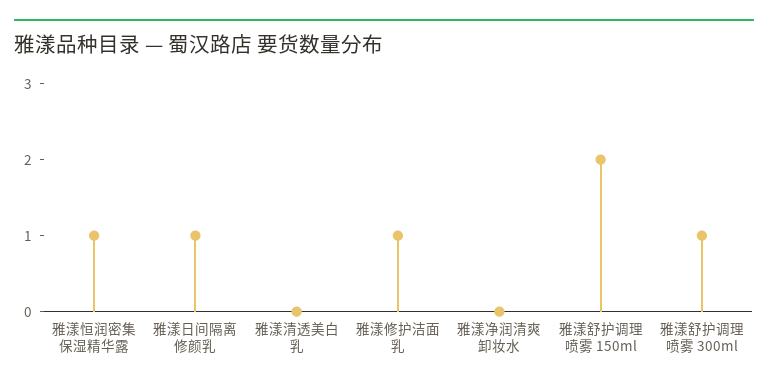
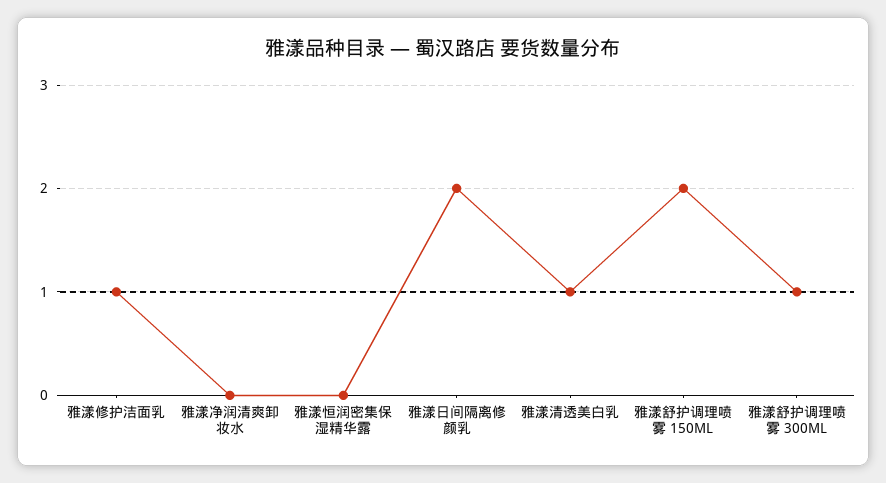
雅漾恒润密集保湿精华露: 1 -> 0
雅漾日间隔离修颜乳: 1 -> 2
雅漾清透美白乳: 0 -> 1

